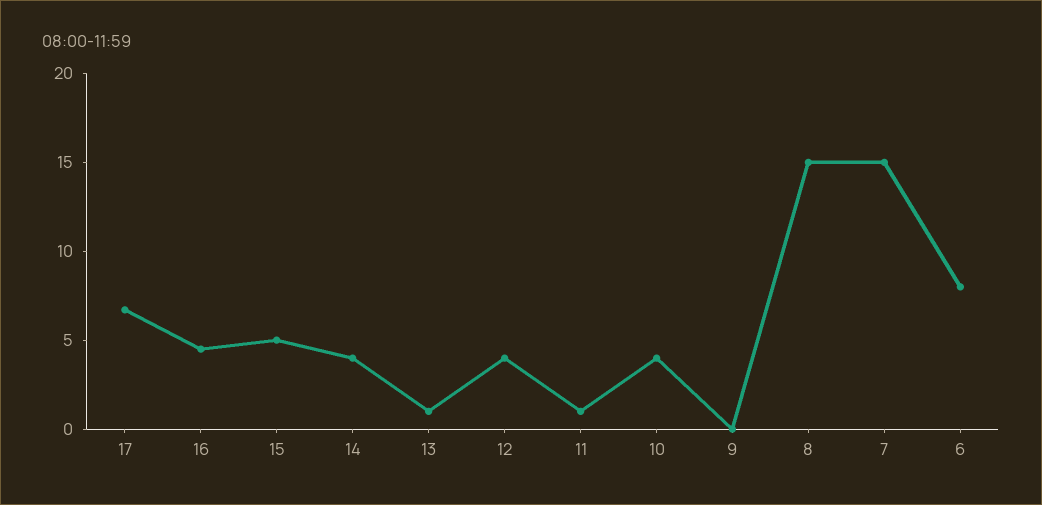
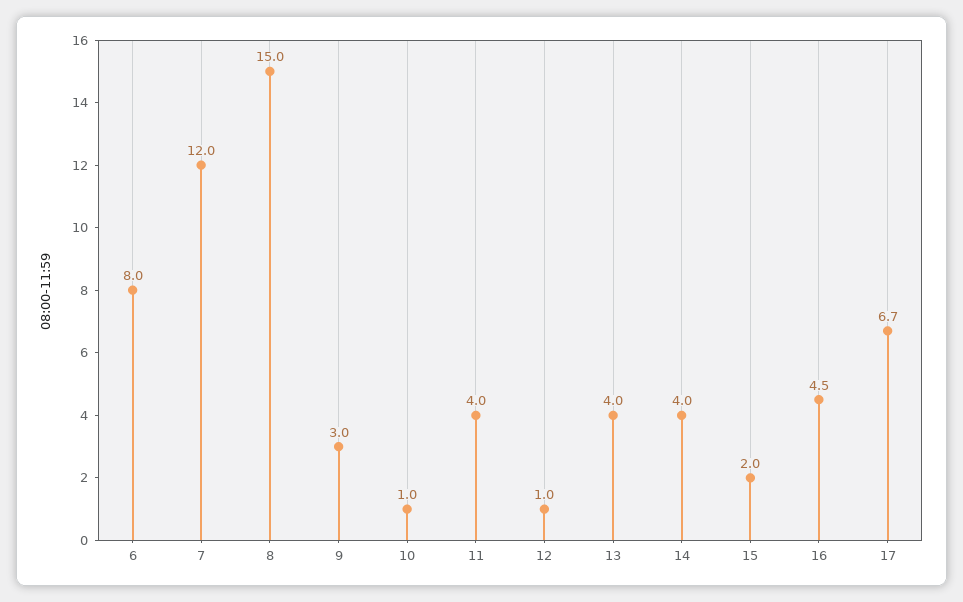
15: 5 -> 2
13: 1 -> 4
12: 4 -> 1
11: 1 -> 4
10: 4 -> 1
9: 0 -> 3
7: 15 -> 12

